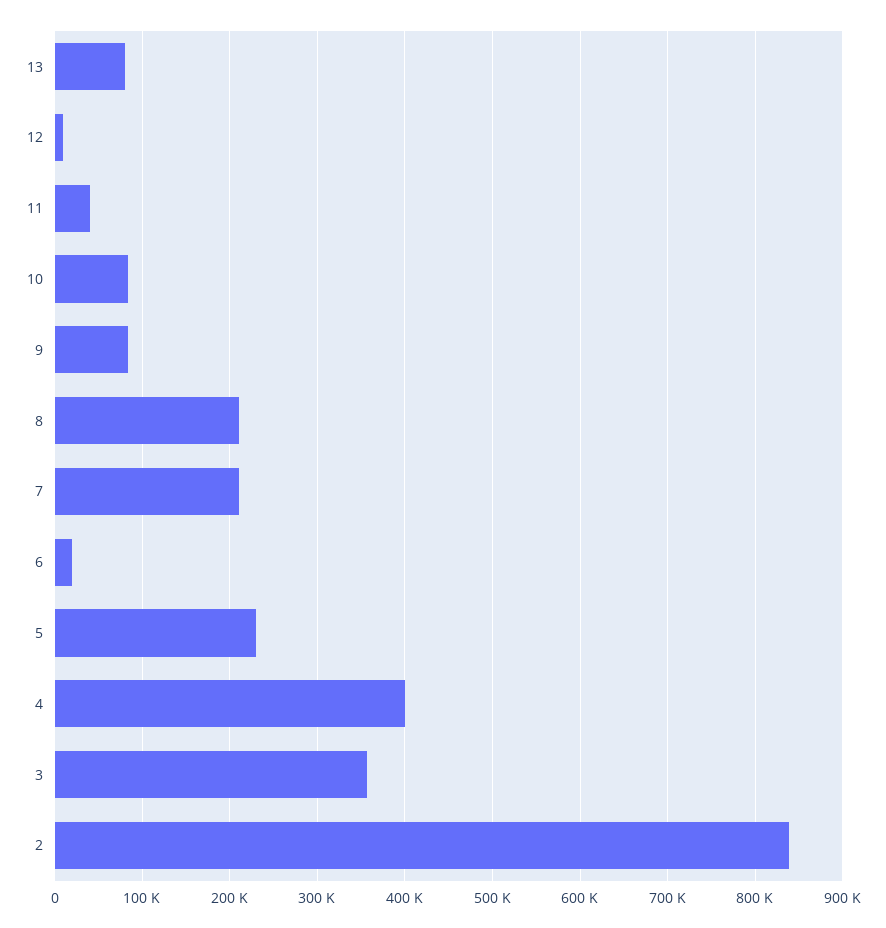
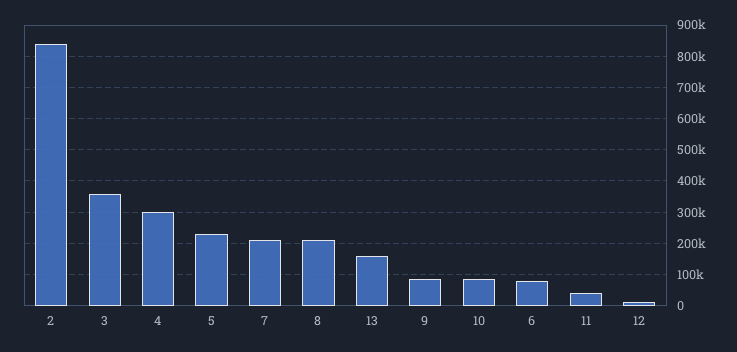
13: 80000 -> 160000
6: 20000 -> 80000
4: 400000 -> 300000

